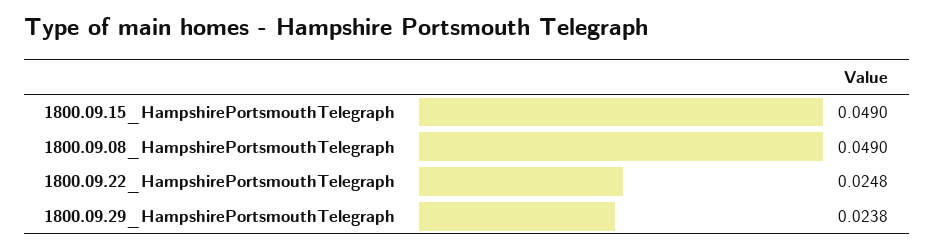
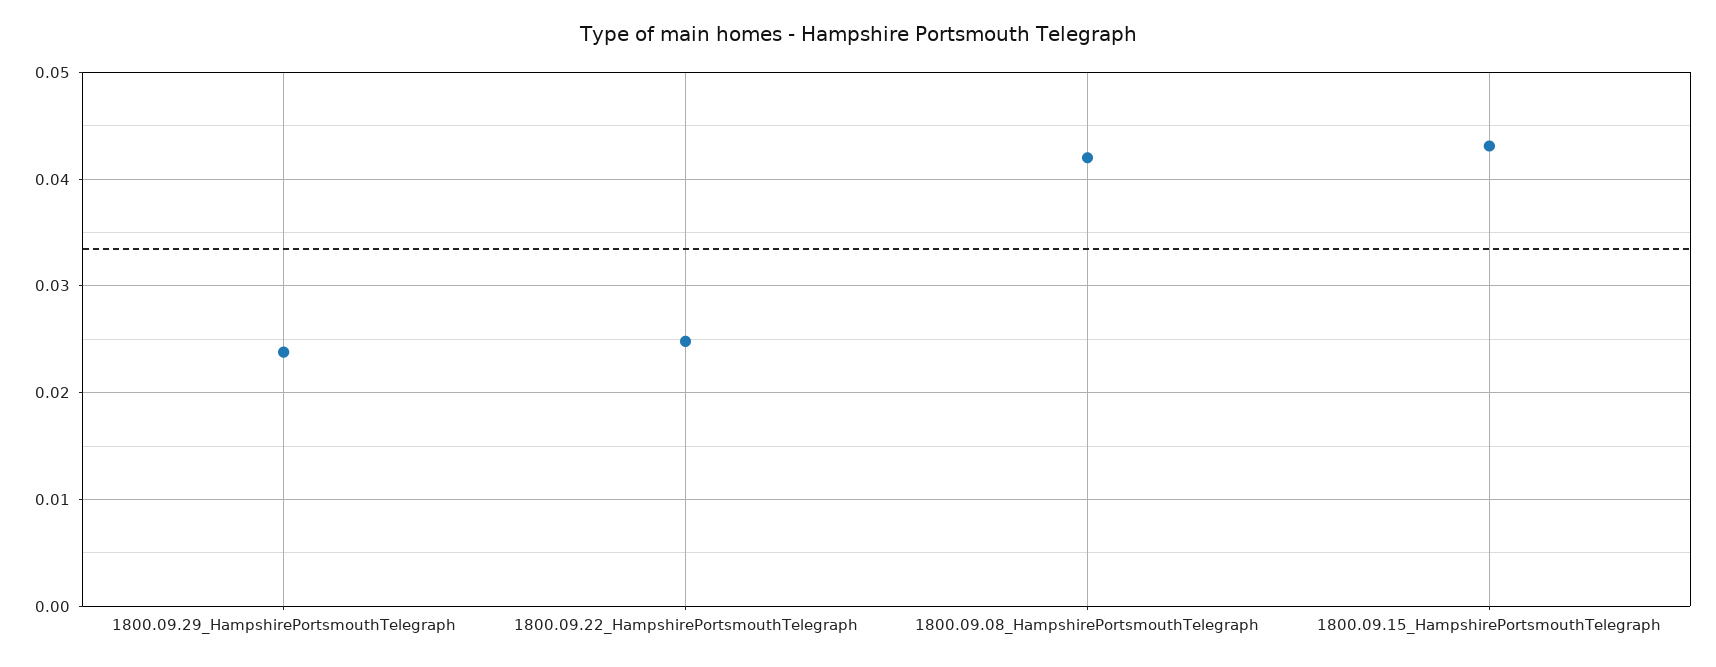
1800.09.15_HampshirePortsmouthTelegraph: 0.049 -> 0.043
1800.09.08_HampshirePortsmouthTelegraph: 0.049 -> 0.042

